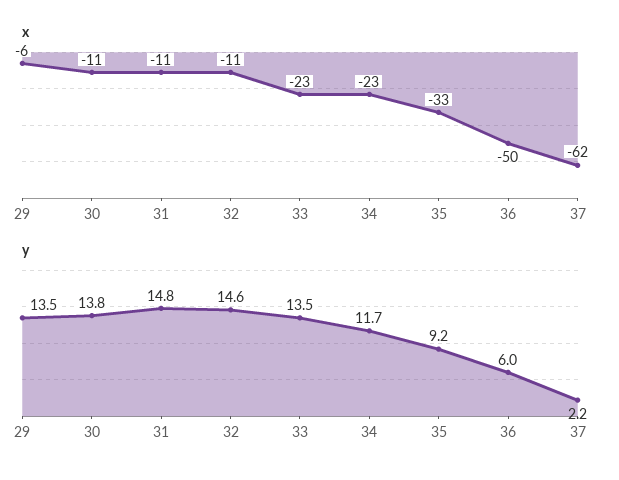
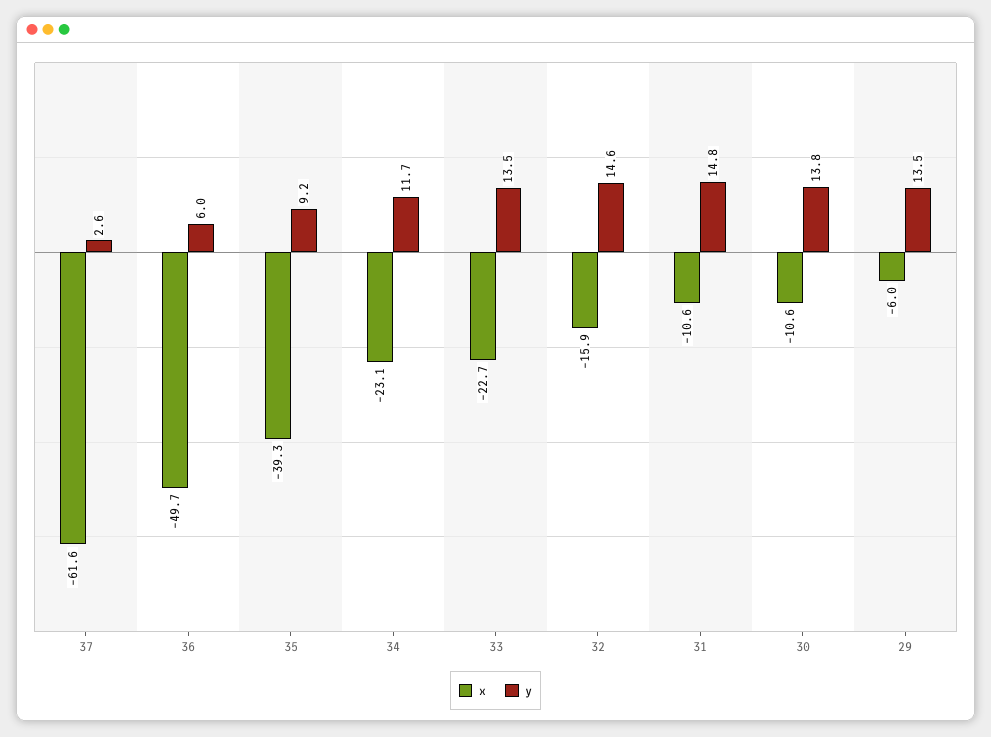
x, 32: -11 -> -15.9
x, 35: -33 -> -39.3
y, 37: 2.2 -> 2.6

